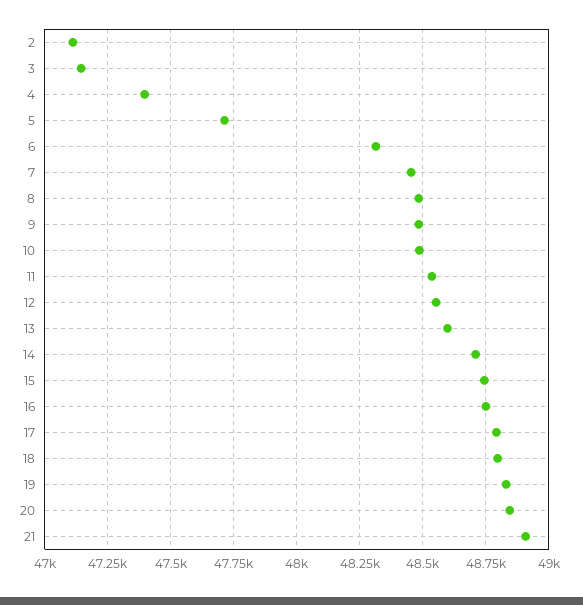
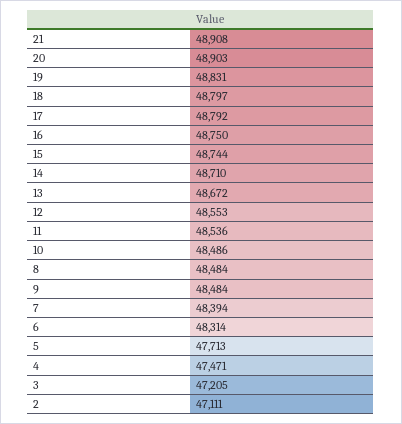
3: 47150 -> 47205
4: 47400 -> 47471
7: 48450 -> 48394
13: 48600 -> 48672
20: 48850 -> 48903

